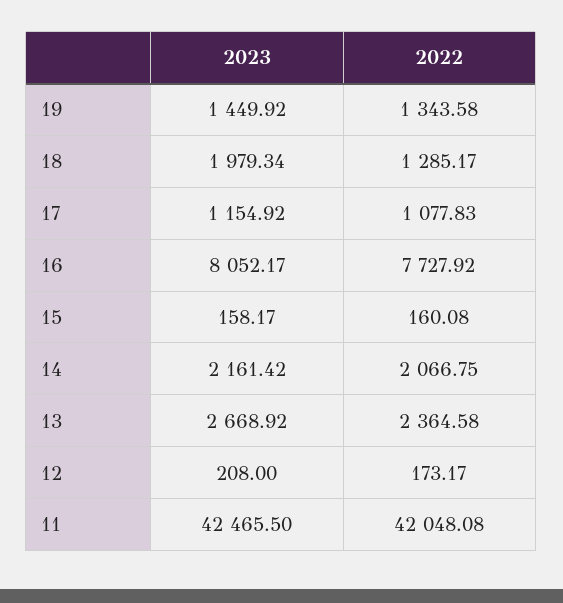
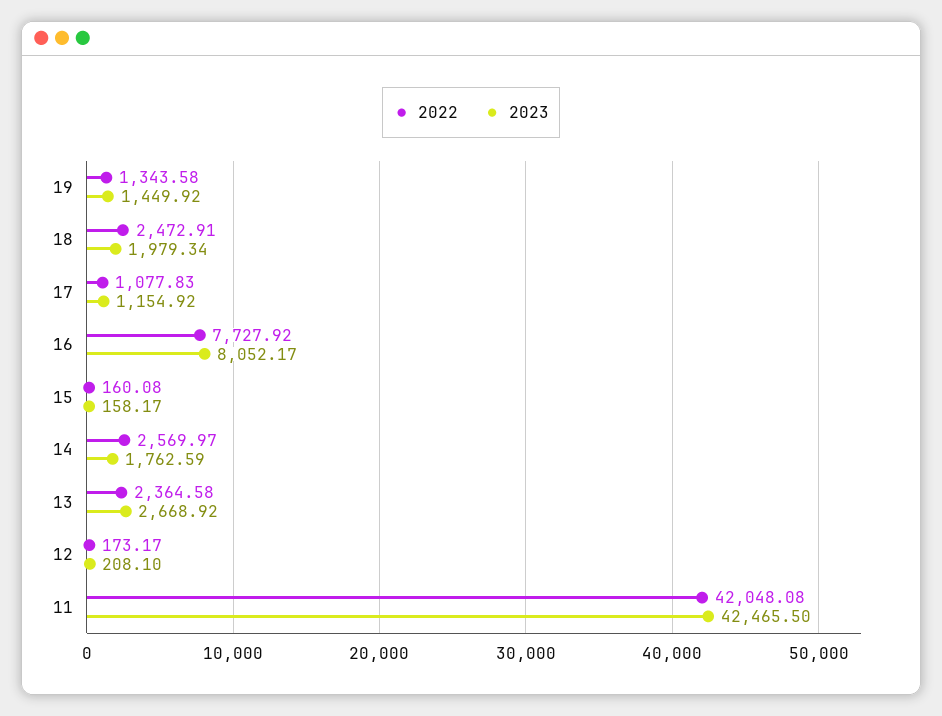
2022, 18: 1285.17 -> 2472.91
2023, 14: 2161.42 -> 1762.59
2022, 14: 2066.75 -> 2569.97
2023, 12: 208 -> 208.1

